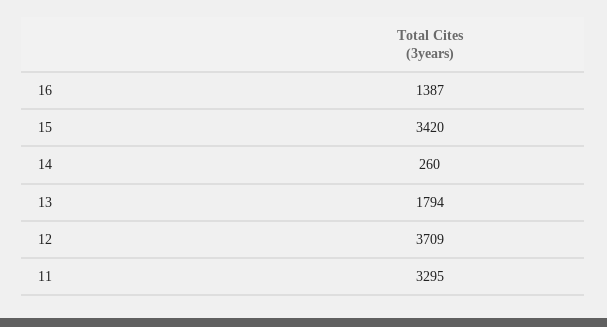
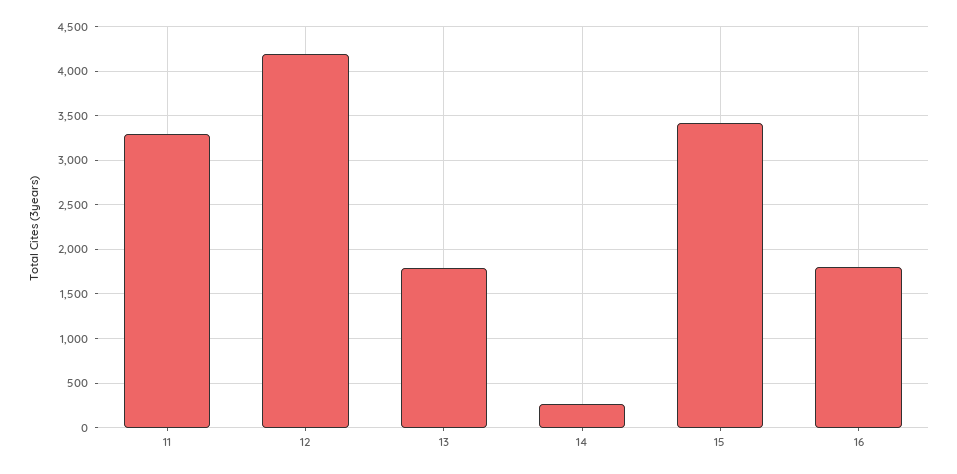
16: 1387 -> 1800
12: 3709 -> 4200

